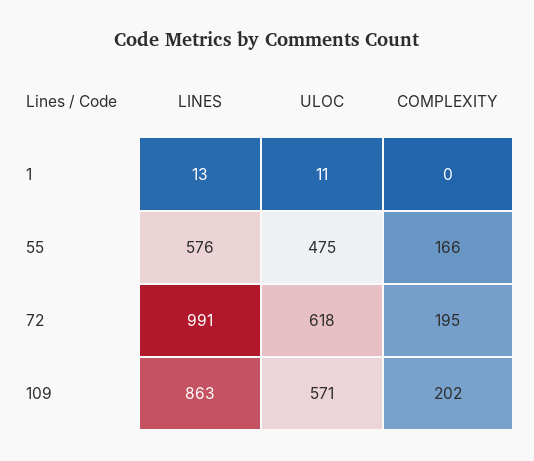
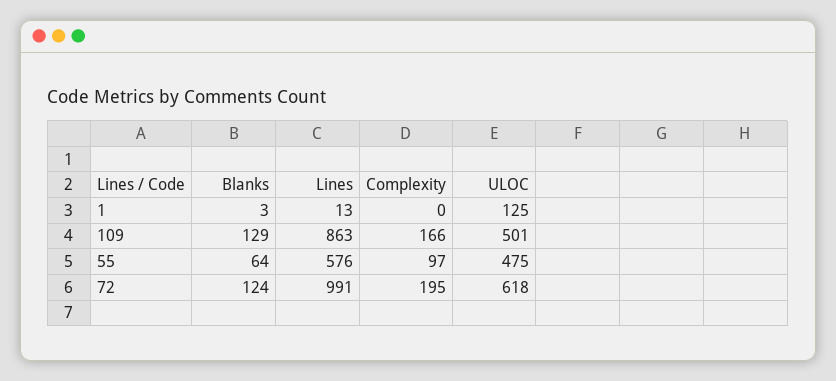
ULOC, 1: 11 -> 125
COMPLEXITY, 55: 166 -> 97
ULOC, 109: 571 -> 501
COMPLEXITY, 109: 202 -> 166
Blanks, 1: none -> 3
Blanks, 109: none -> 129
Blanks, 55: none -> 64
Blanks, 72: none -> 124

